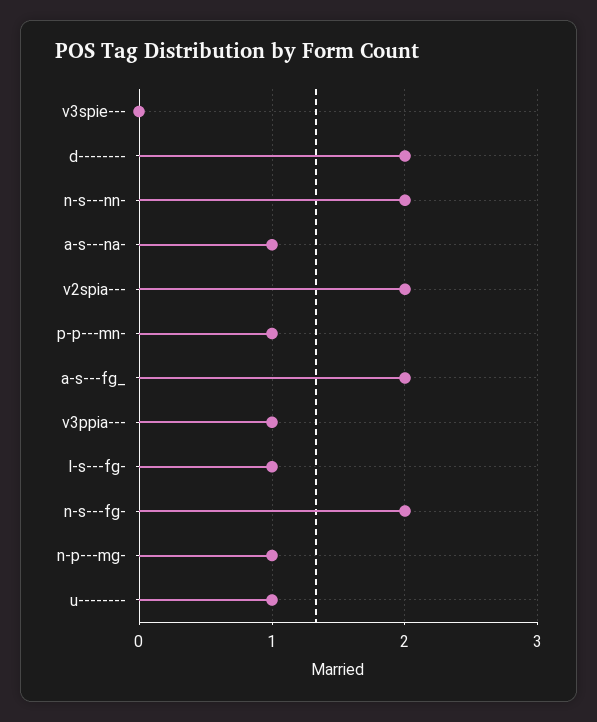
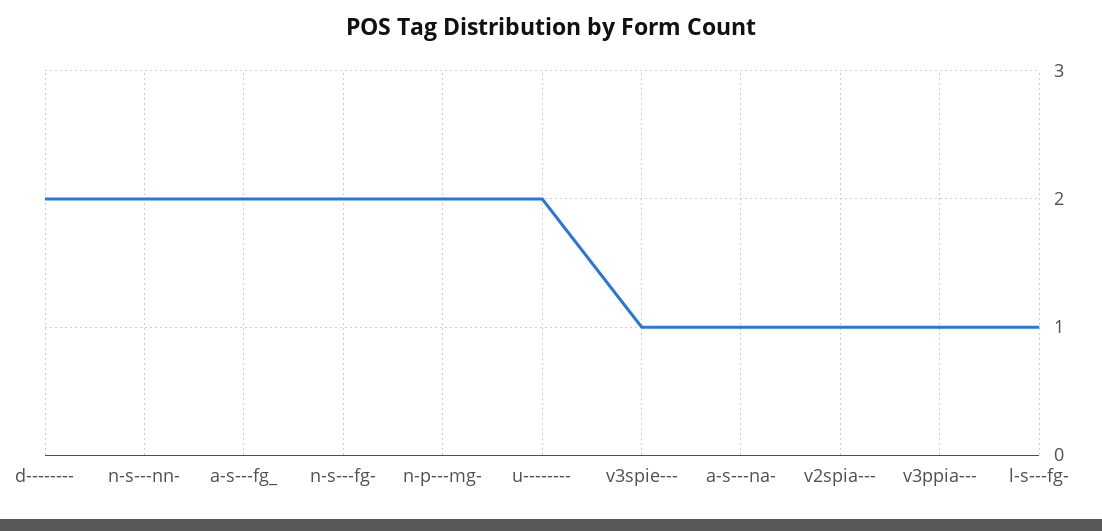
v3spie---: 0 -> 1
v2spia---: 2 -> 1
p-p---mn-: 1 -> none
n-p---mg-: 1 -> 2
u--------: 1 -> 2

